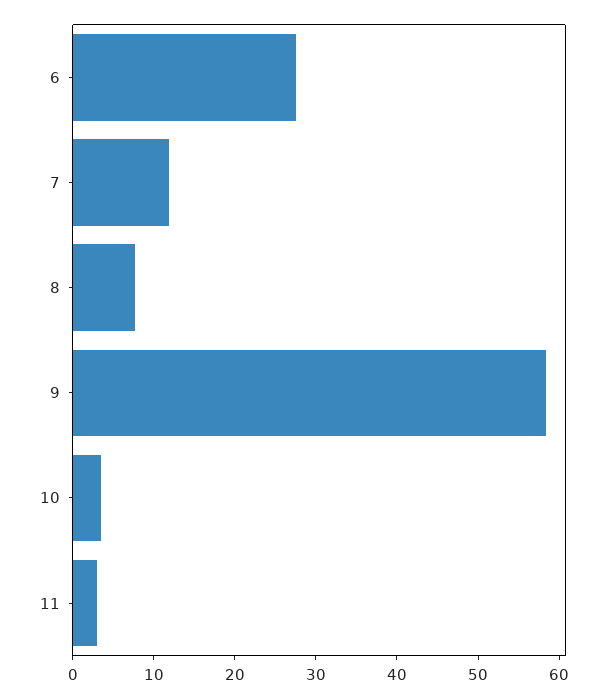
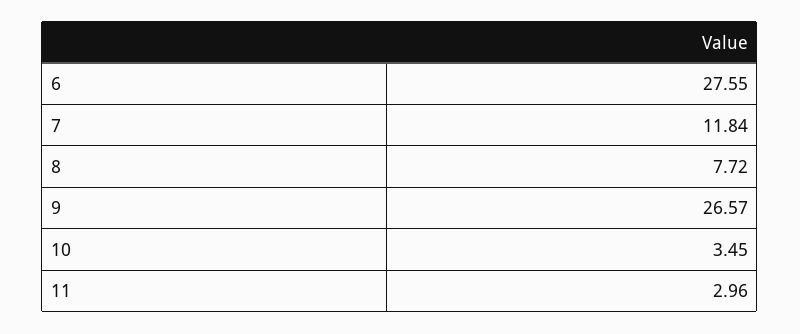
9: 58 -> 26.57

